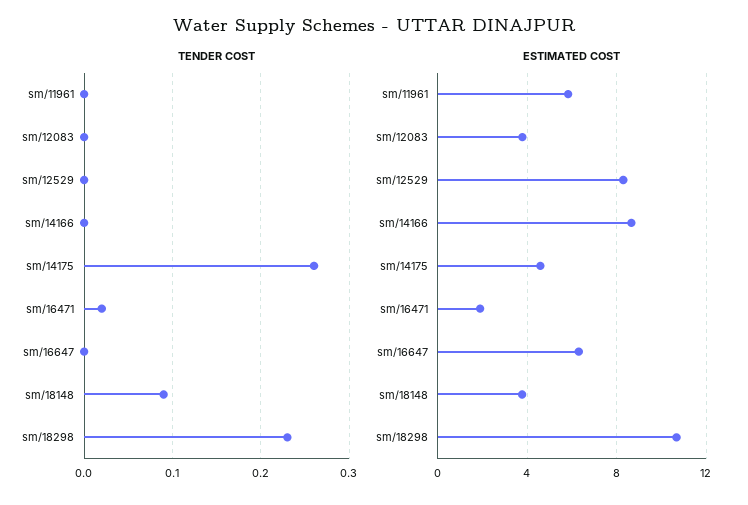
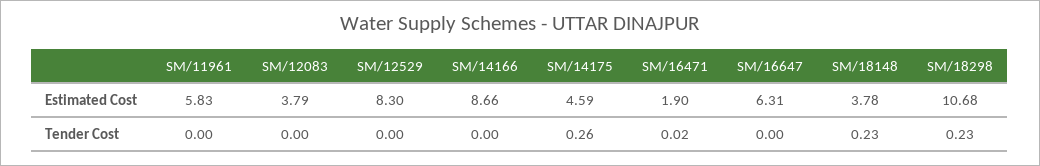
TENDER COST, sm/18148: 0.09 -> 0.23

